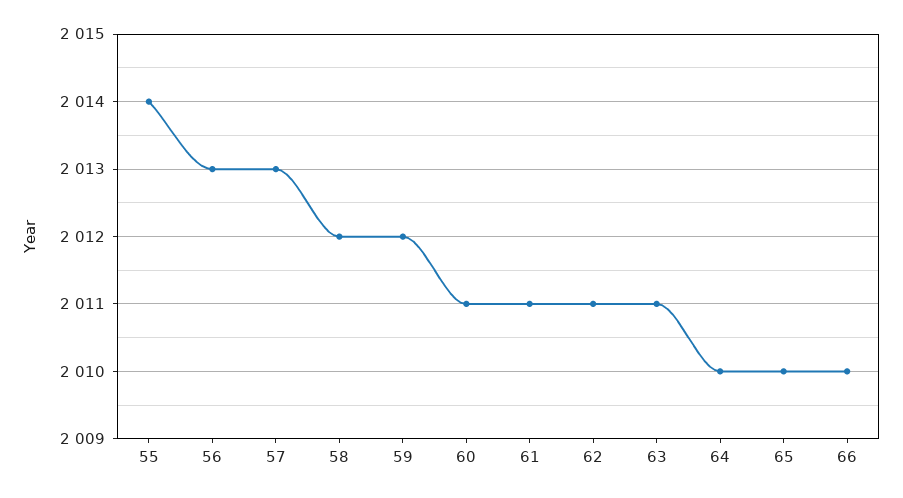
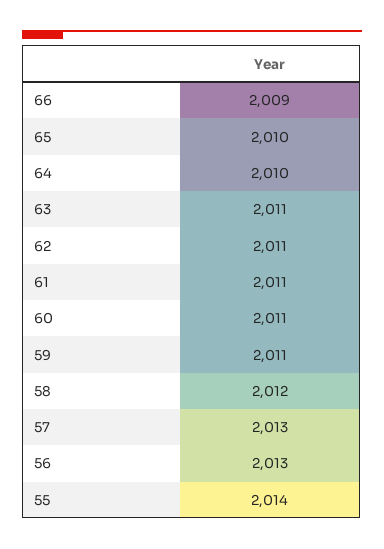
59: 2012 -> 2011
66: 2010 -> 2009

